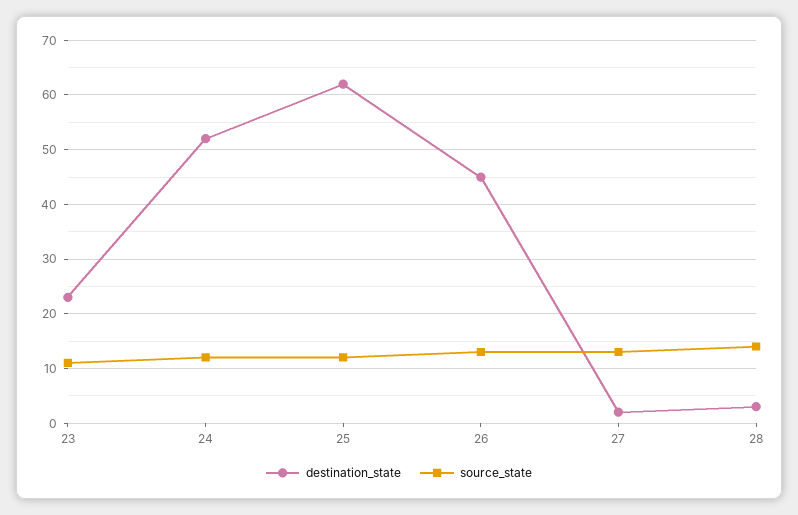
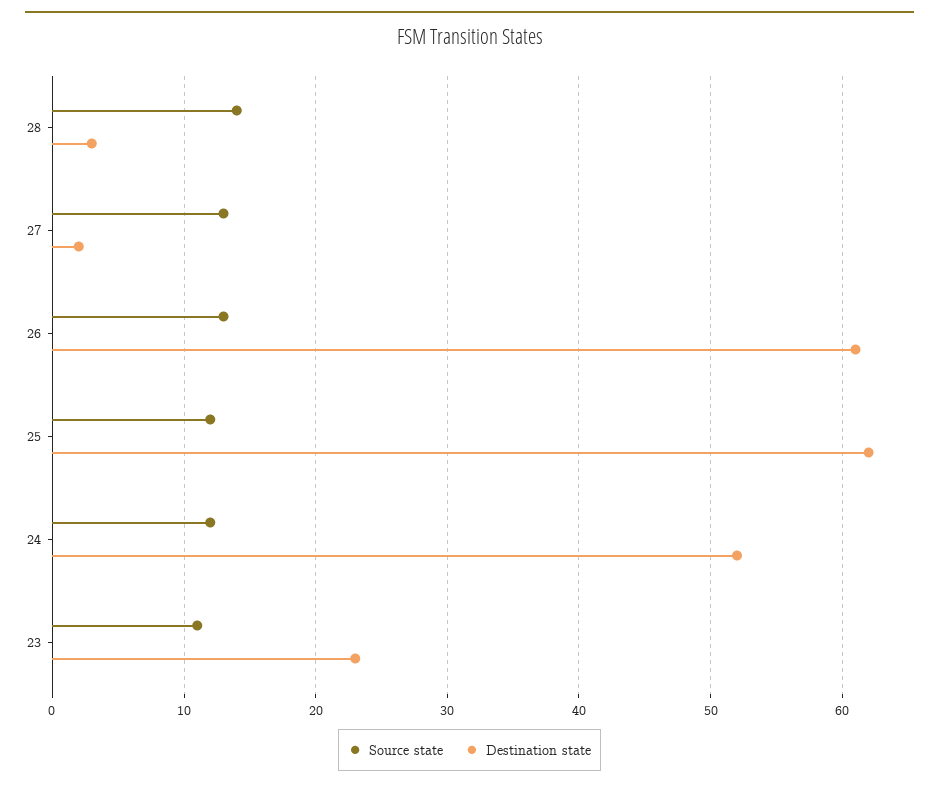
destination_state, 26: 45 -> 61

